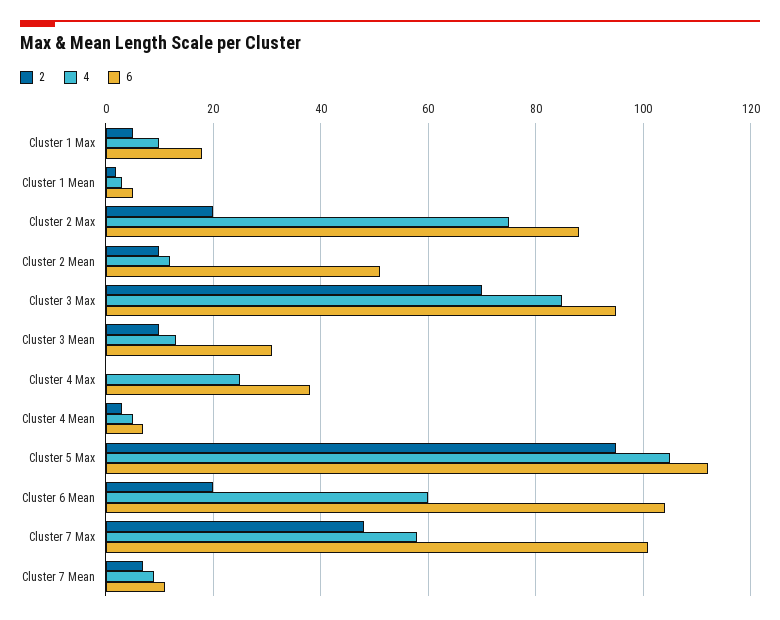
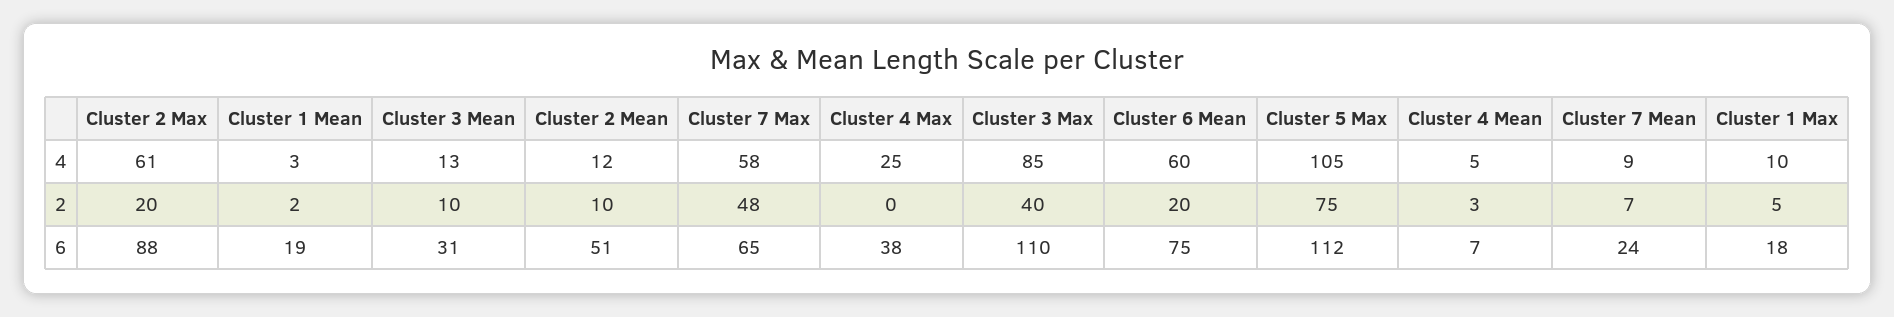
6, Cluster 1 Mean: 5 -> 19
4, Cluster 2 Max: 75 -> 61
2, Cluster 3 Max: 70 -> 40
6, Cluster 3 Max: 95 -> 110
2, Cluster 5 Max: 95 -> 75
6, Cluster 6 Mean: 105 -> 75
6, Cluster 7 Max: 100 -> 65
6, Cluster 7 Mean: 10 -> 24

